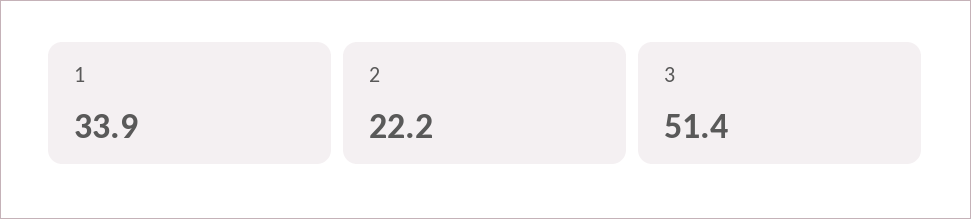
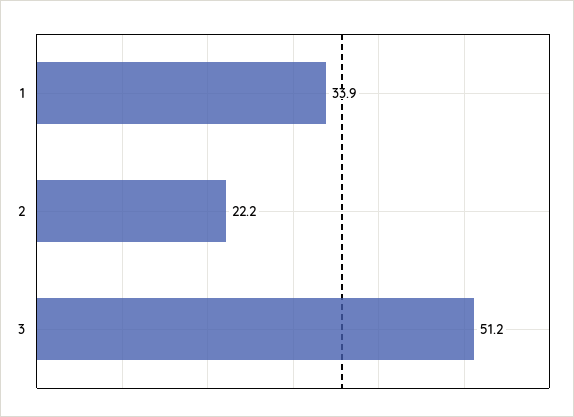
3: 51.4 -> 51.2

